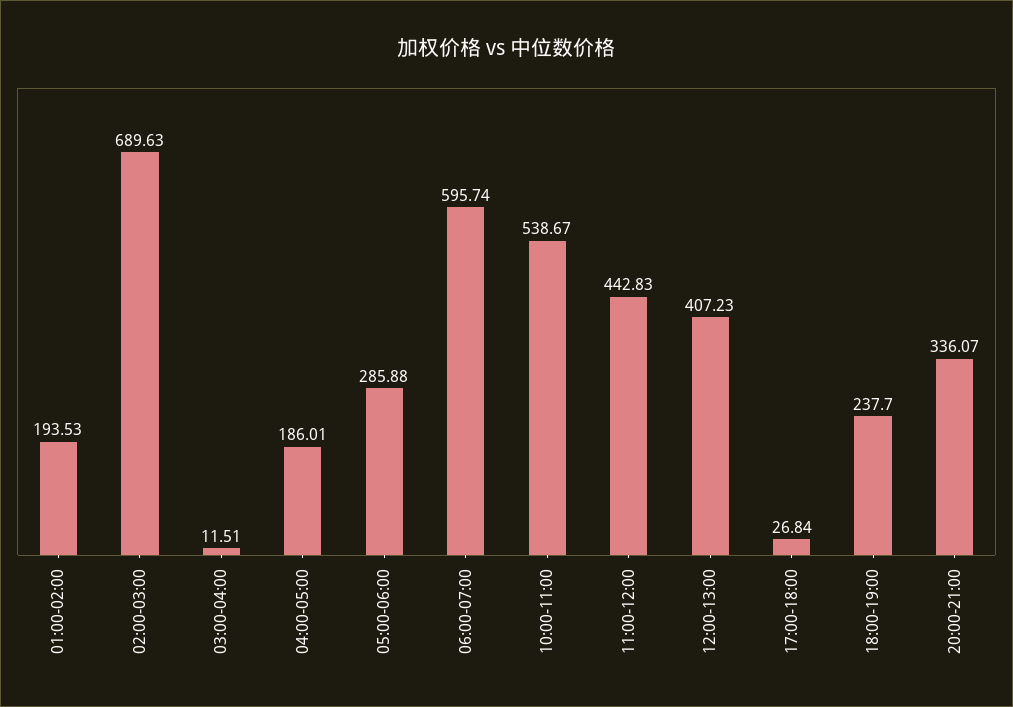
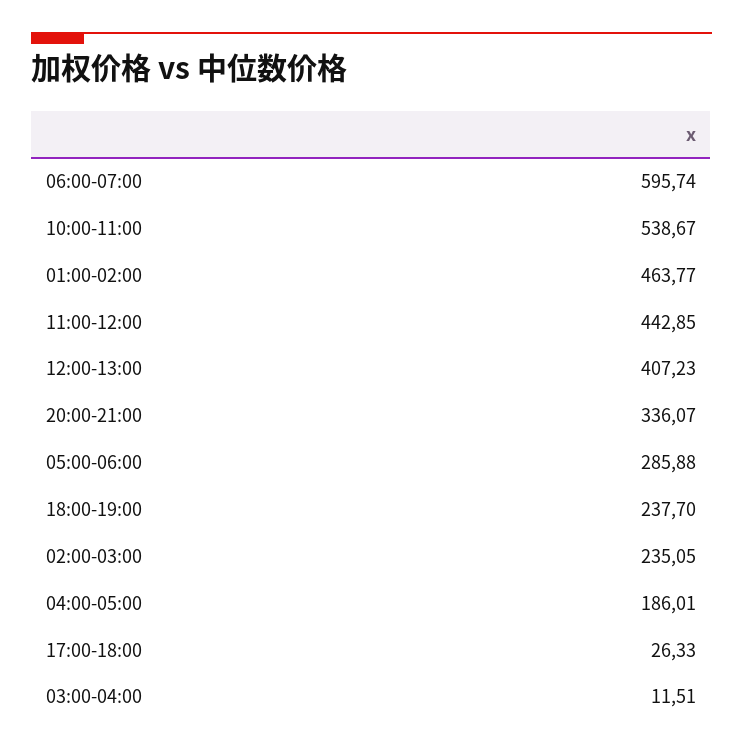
01:00-02:00: 193.53 -> 463.77
02:00-03:00: 689.63 -> 235.05
11:00-12:00: 442.83 -> 442.85
17:00-18:00: 26.84 -> 26.33

